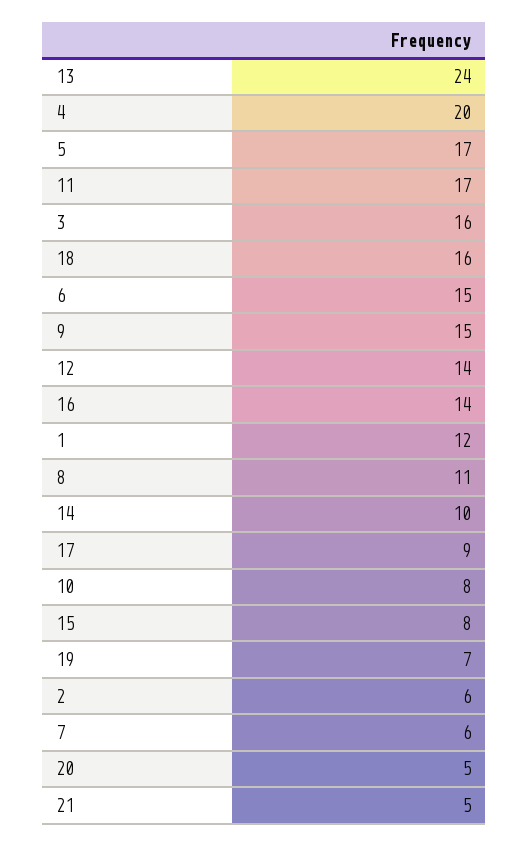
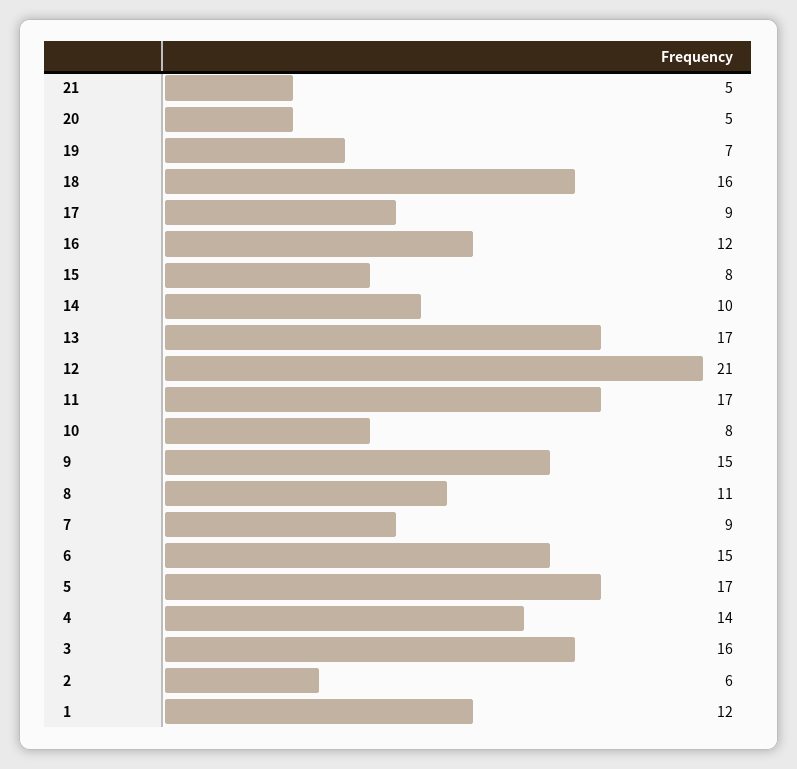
13: 24 -> 17
4: 20 -> 14
12: 14 -> 21
16: 14 -> 12
7: 6 -> 9

